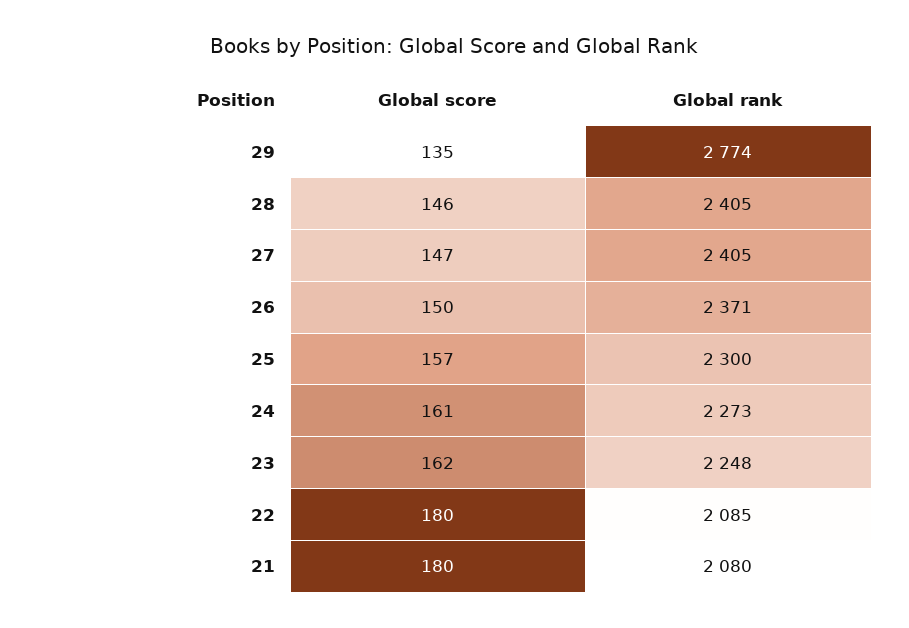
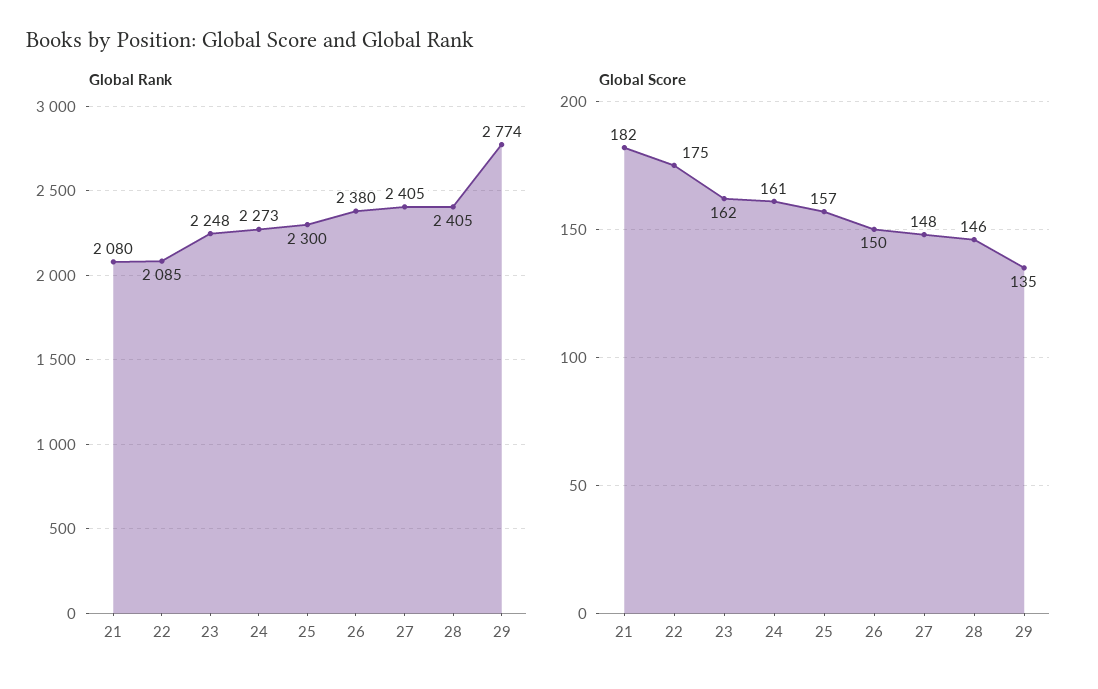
Global score, 27: 147 -> 148
Global rank, 26: 2371 -> 2380
Global score, 22: 180 -> 175
Global score, 21: 180 -> 182

